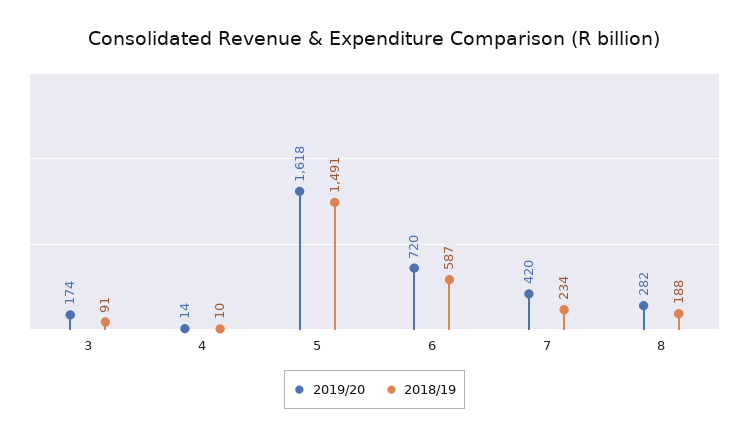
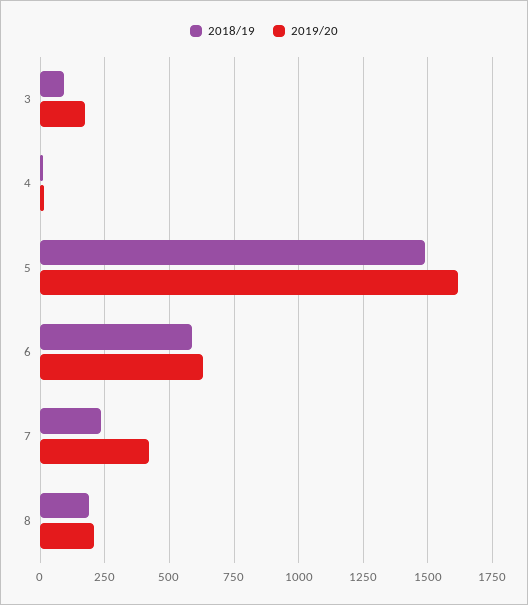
2019/20, 6: 720 -> 625
2019/20, 8: 282 -> 200

